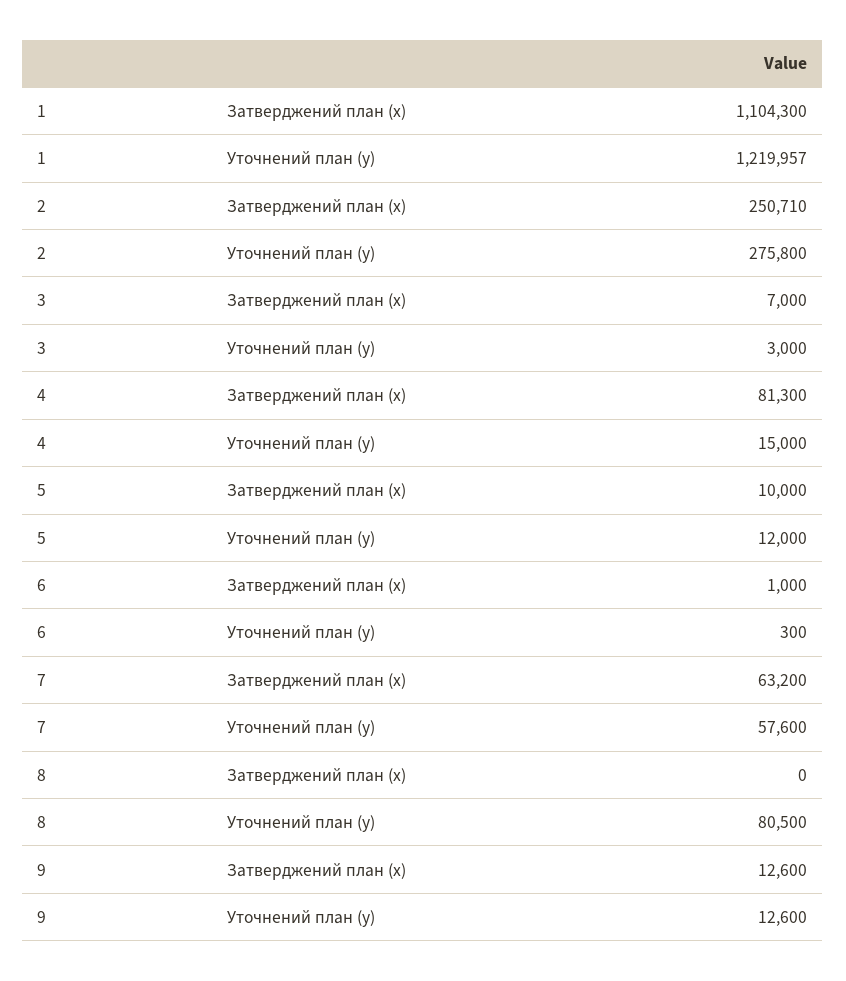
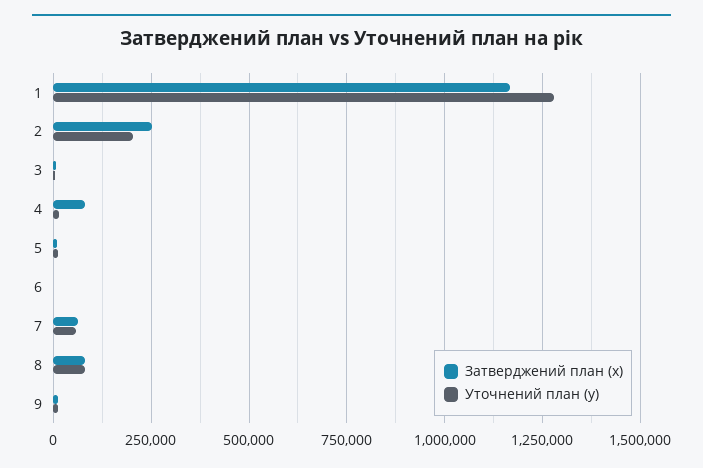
Затверджений план (x), 1: 1104300 -> 1175000
Уточнений план (y), 1: 1219957 -> 1275000
Уточнений план (y), 2: 275800 -> 200000
Затверджений план (x), 8: 0 -> 75000

